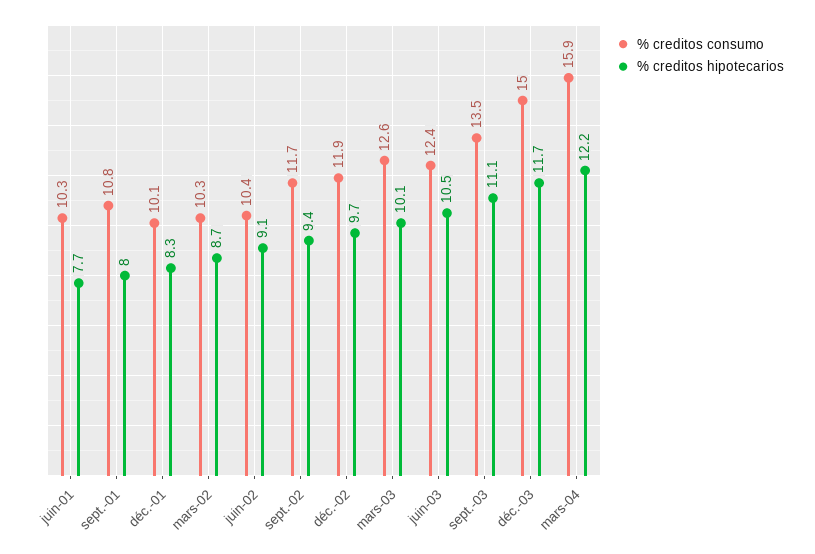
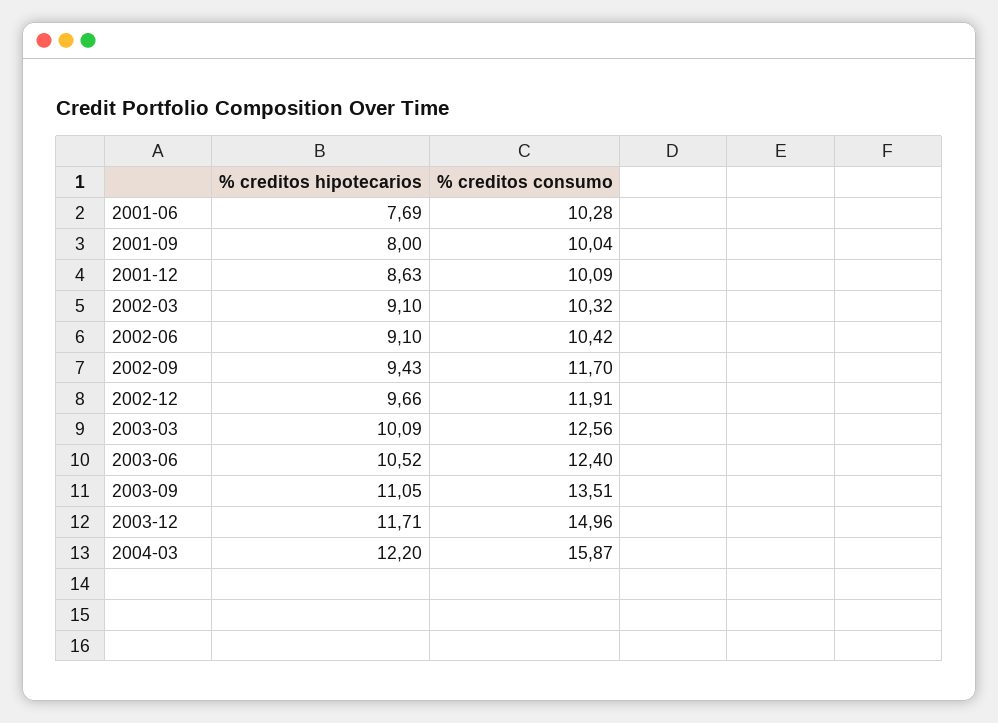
% creditos consumo, sept.-01: 10.8 -> 10.04
% creditos hipotecarios, déc.-01: 8.3 -> 8.63
% creditos hipotecarios, mars-02: 8.7 -> 9.1

